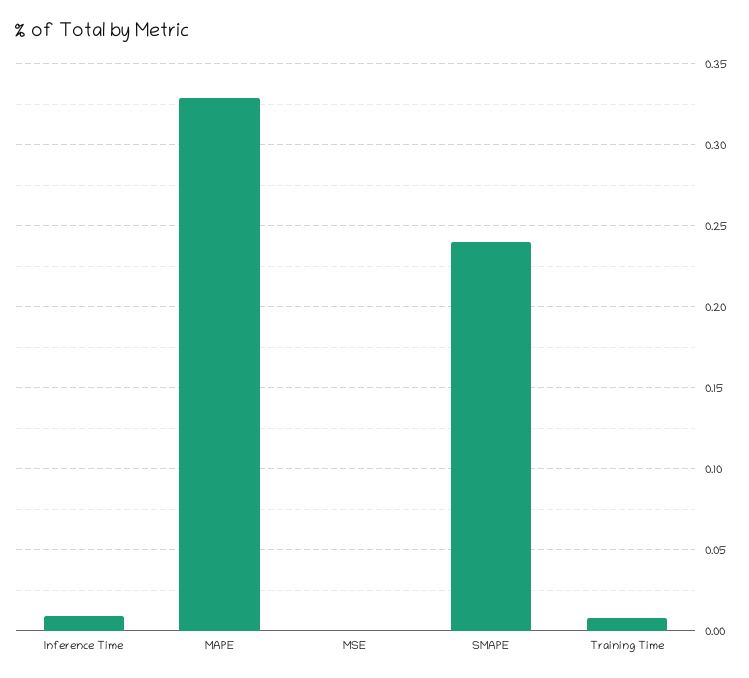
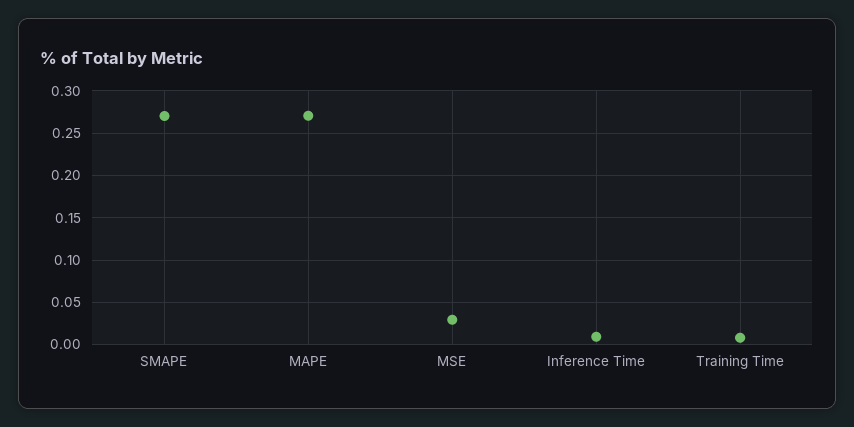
MAPE: 0.33 -> 0.27
MSE: 0 -> 0.03
SMAPE: 0.24 -> 0.27

